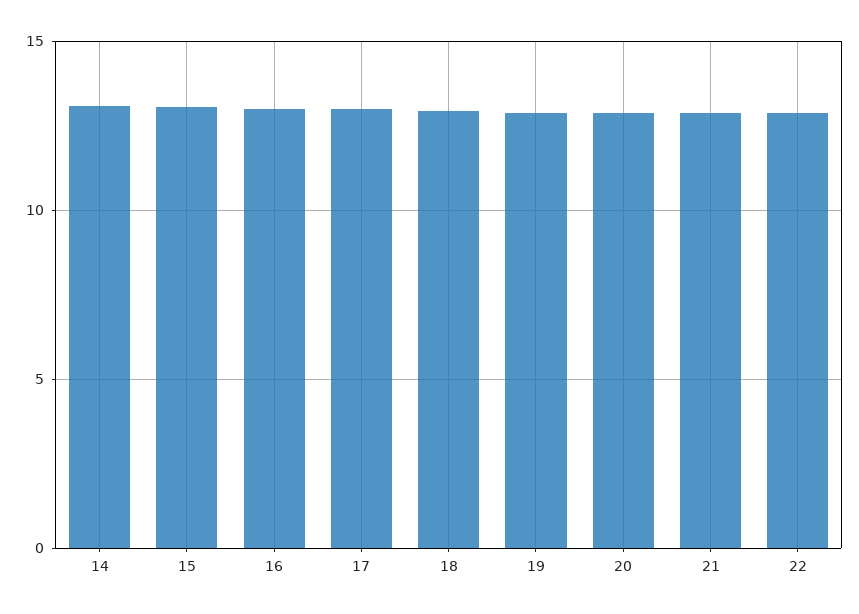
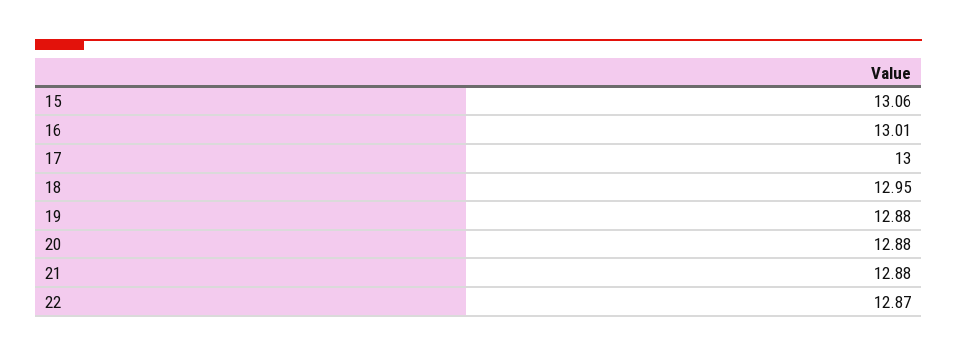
14: 13 -> none

